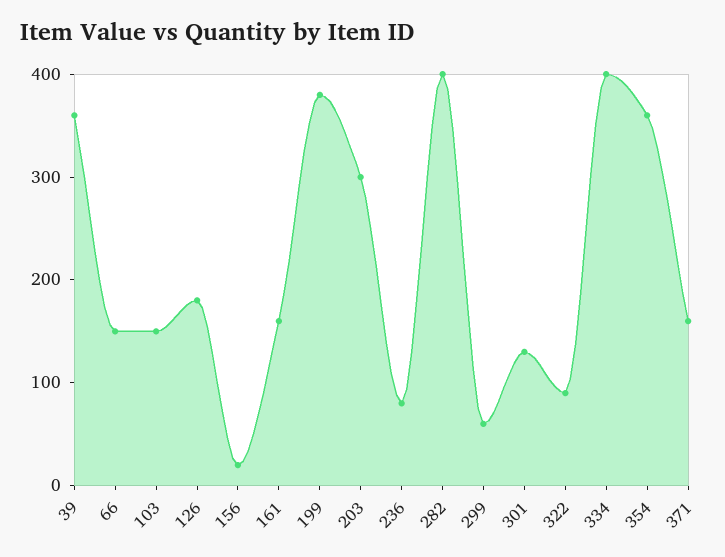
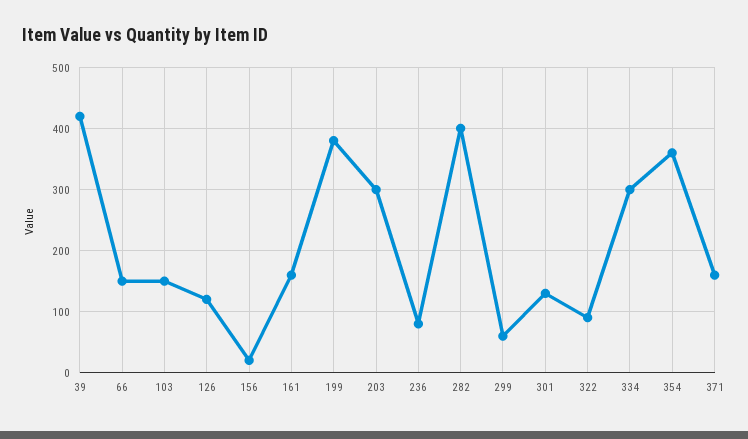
39: 360 -> 420
126: 180 -> 120
334: 400 -> 300

